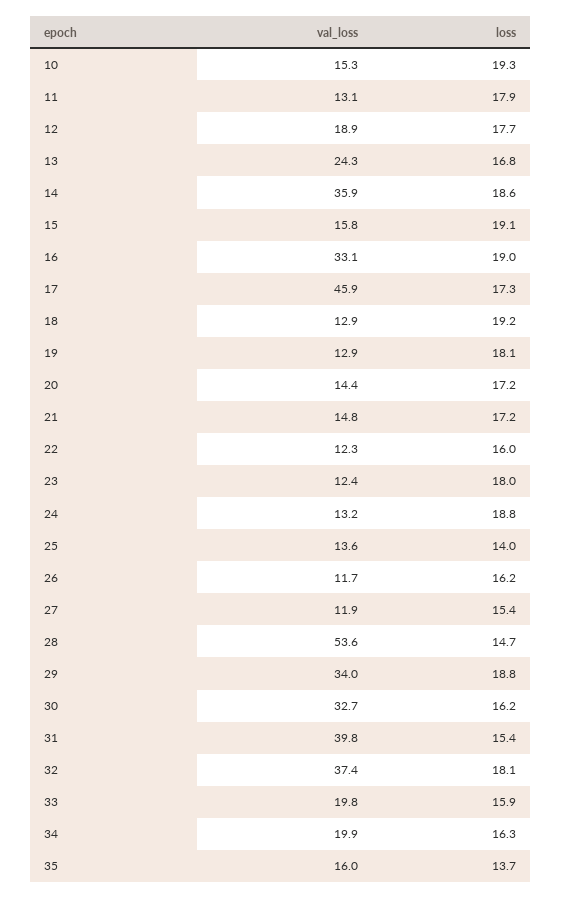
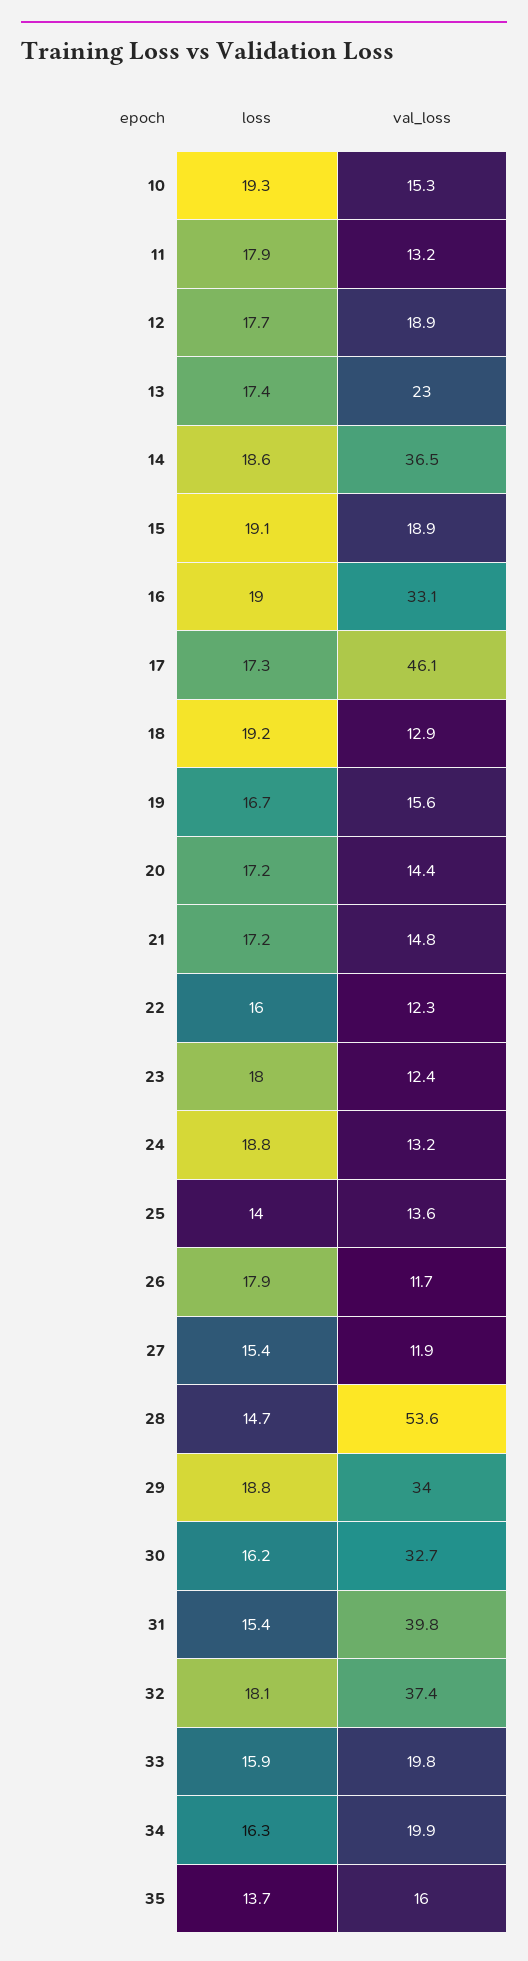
val_loss, 11: 13.1 -> 13.2
val_loss, 13: 24.3 -> 23
loss, 13: 16.8 -> 17.4
val_loss, 14: 35.9 -> 36.5
val_loss, 15: 15.8 -> 18.9
val_loss, 17: 45.9 -> 46.1
val_loss, 19: 12.9 -> 15.6
loss, 19: 18.1 -> 16.7
loss, 26: 16.2 -> 17.9

